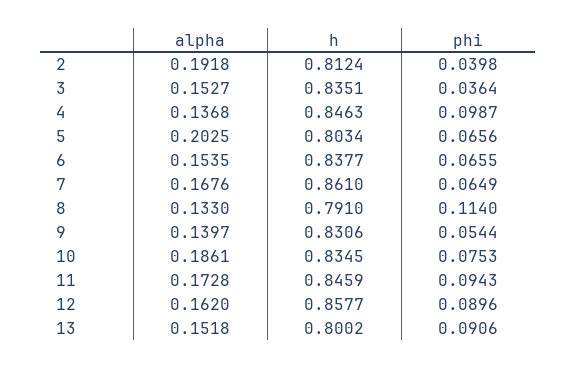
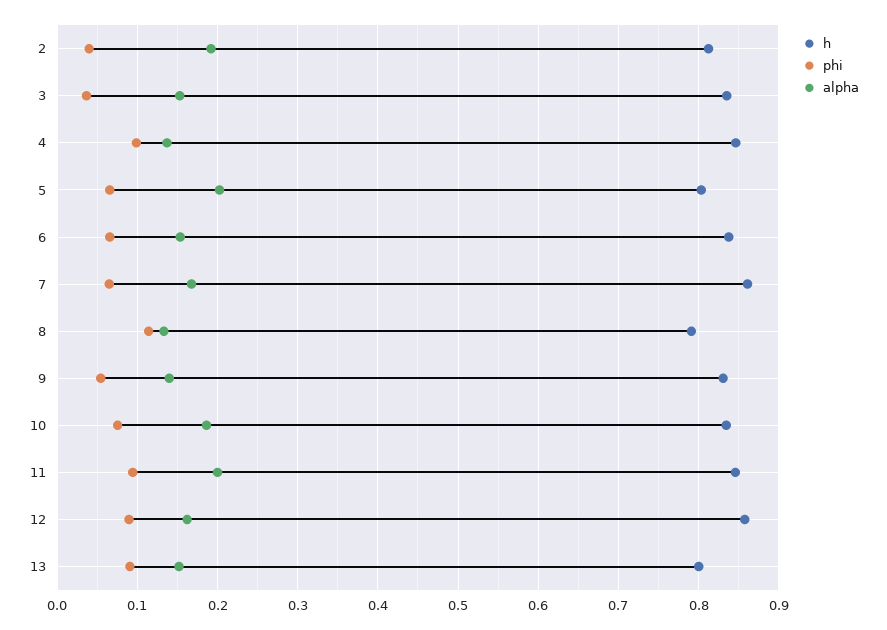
alpha, 11: 0.1728 -> 0.2

